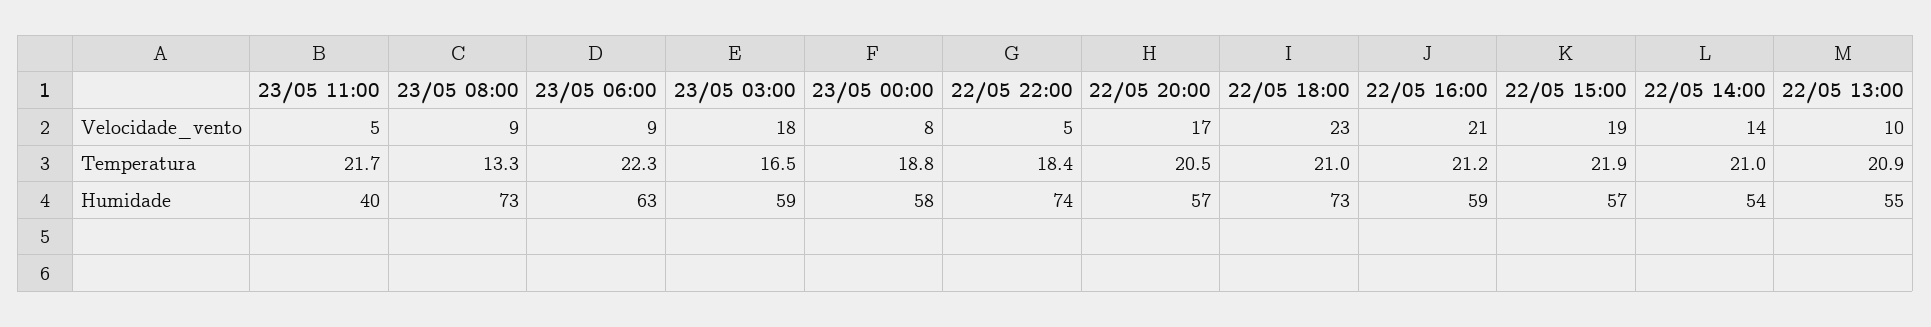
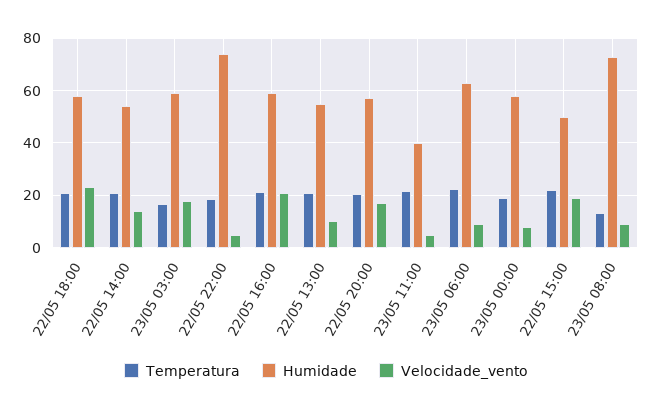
Humidade, 22/05 18:00: 73 -> 57.5
Humidade, 22/05 15:00: 57 -> 50

